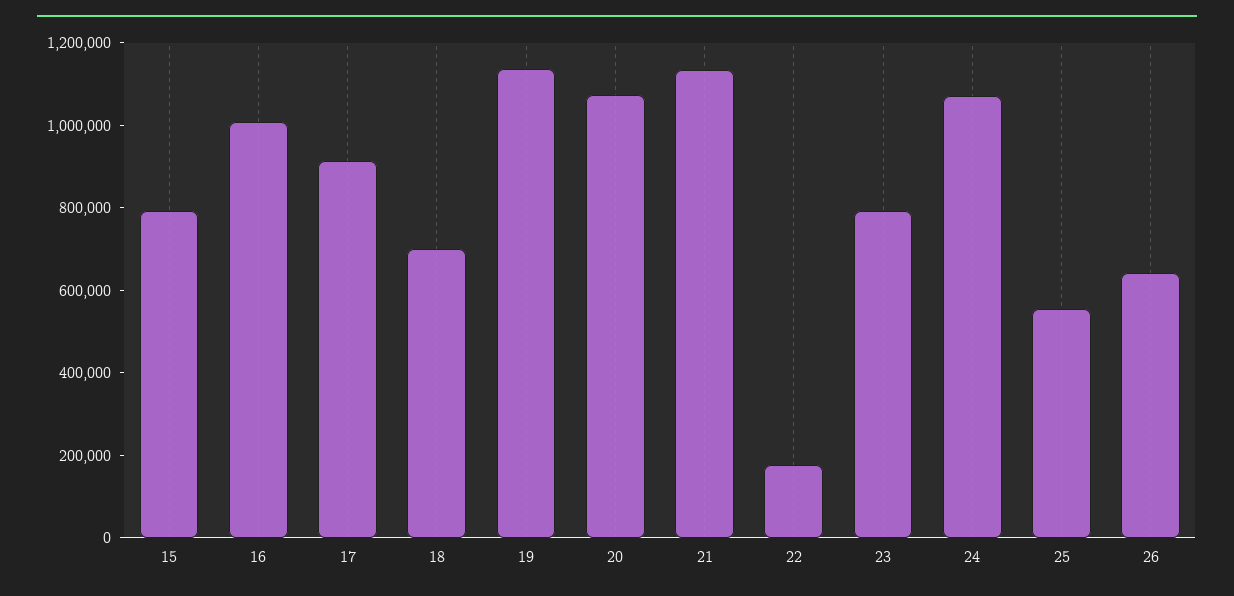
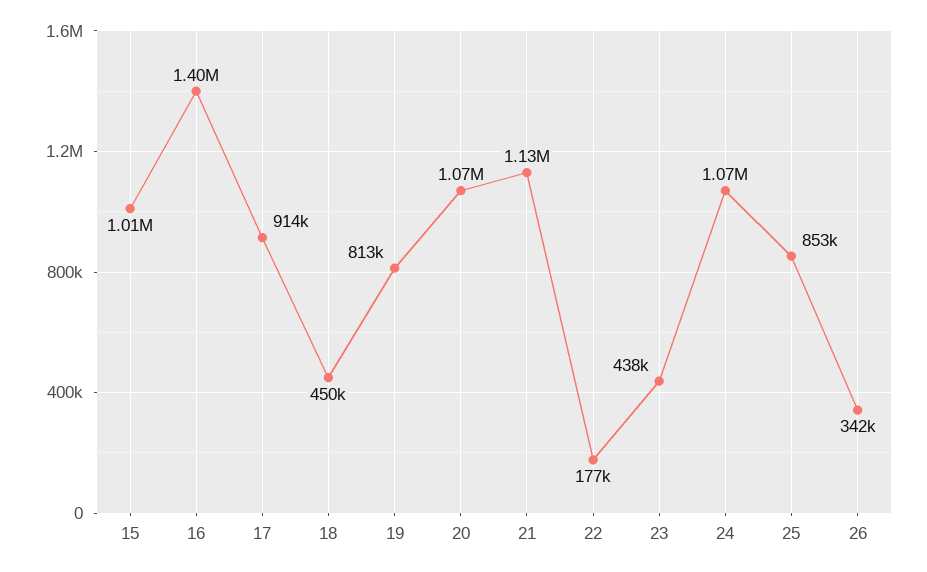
15: 800000 -> 1010000
16: 1000000 -> 1400000
18: 700000 -> 450000
19: 1150000 -> 813000
23: 800000 -> 438000
25: 550000 -> 853000
26: 650000 -> 342000

